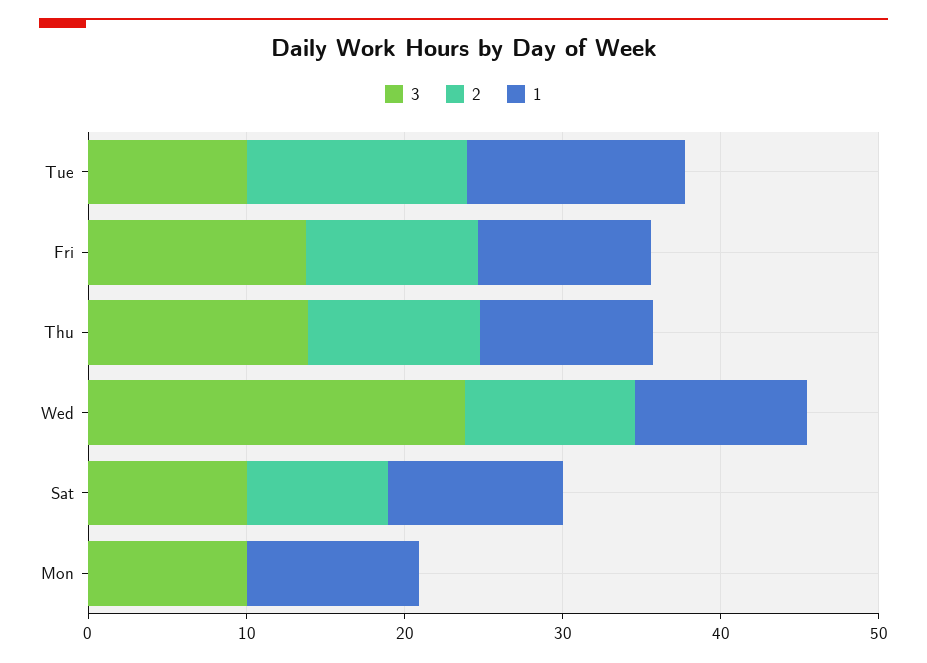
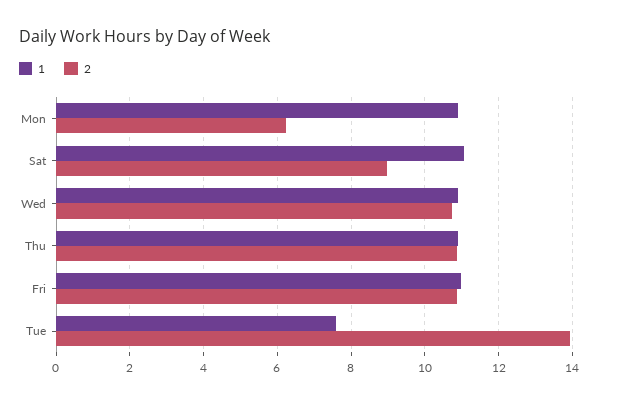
3, Tue: 10 -> none
1, Tue: 14 -> 7.6
3, Fri: 14 -> none
3, Thu: 14 -> none
3, Wed: 24 -> none
3, Sat: 10 -> none
3, Mon: 10 -> none
2, Mon: 0 -> 6.2

